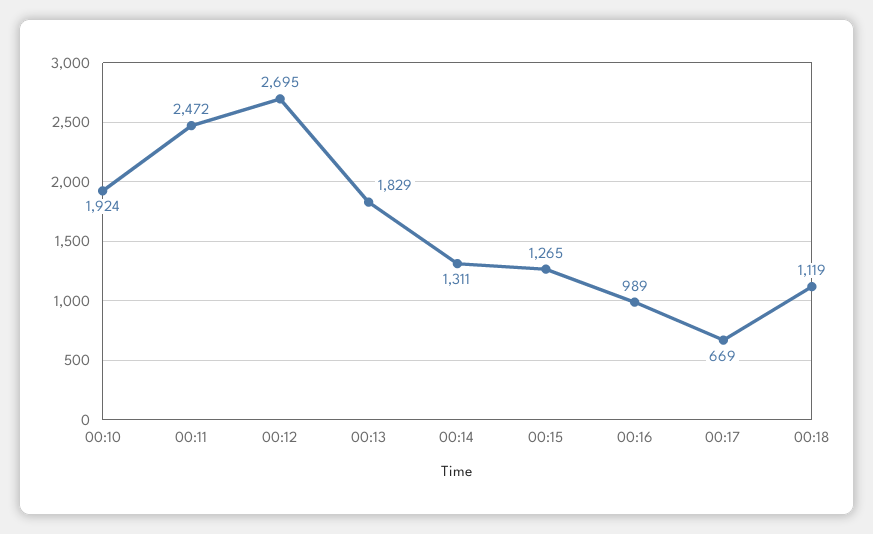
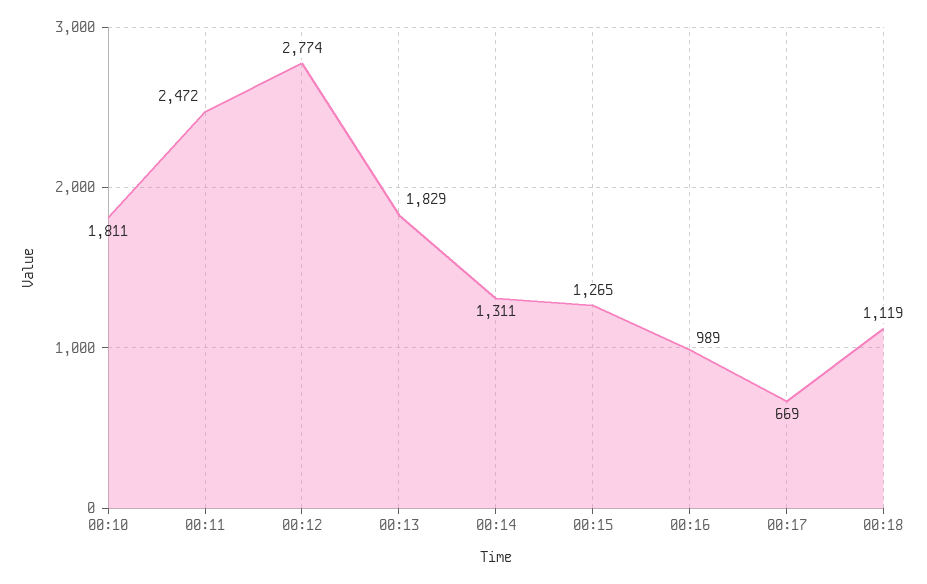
00:10: 1924 -> 1811
00:12: 2695 -> 2774

